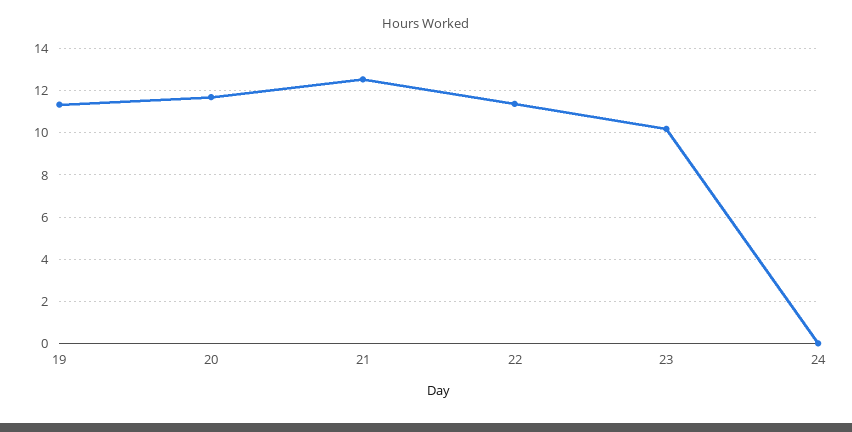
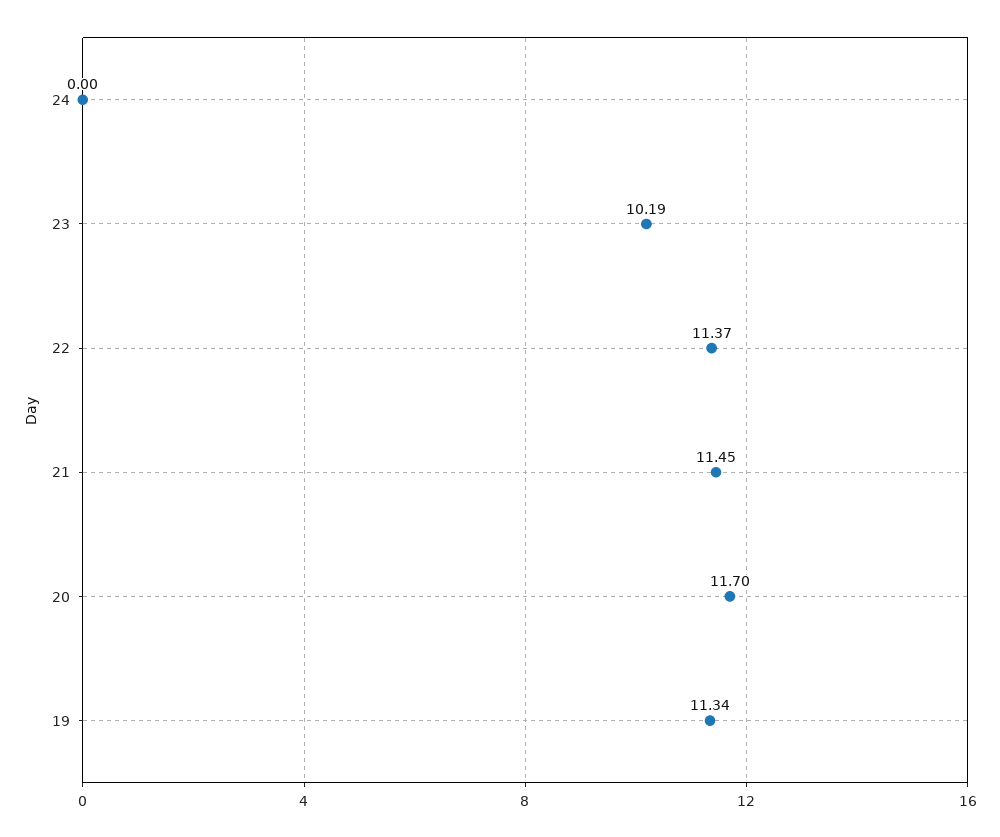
21: 12.5 -> 11.45

